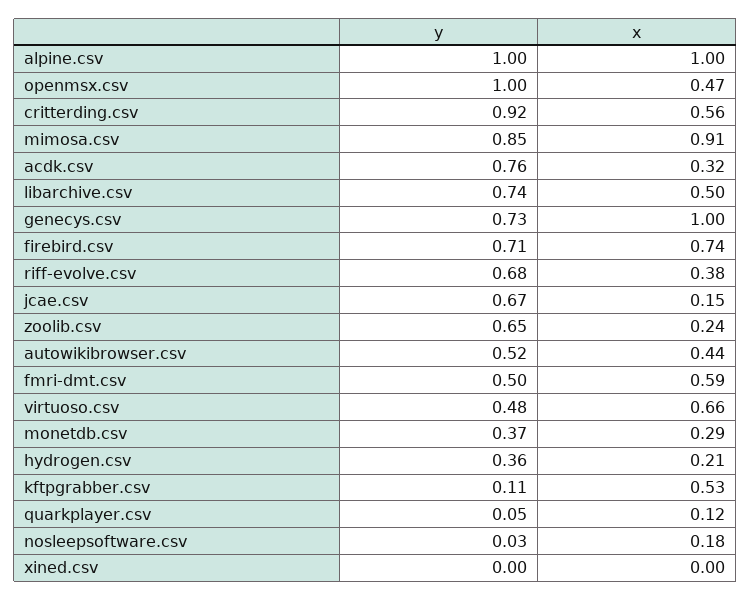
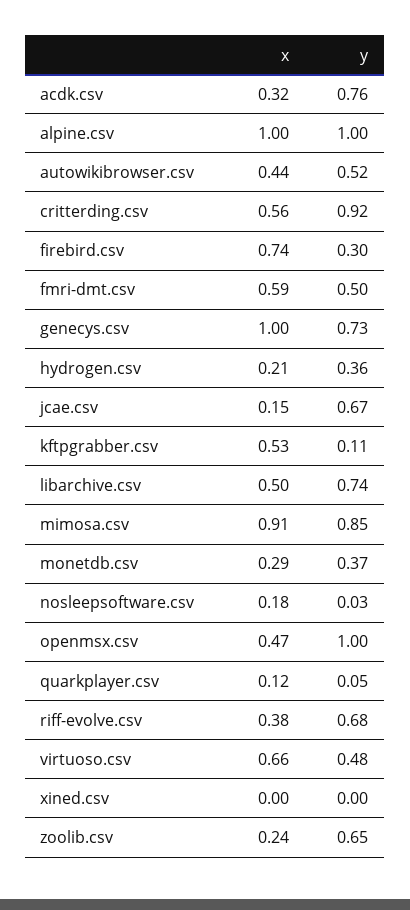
y, firebird.csv: 0.71 -> 0.3

